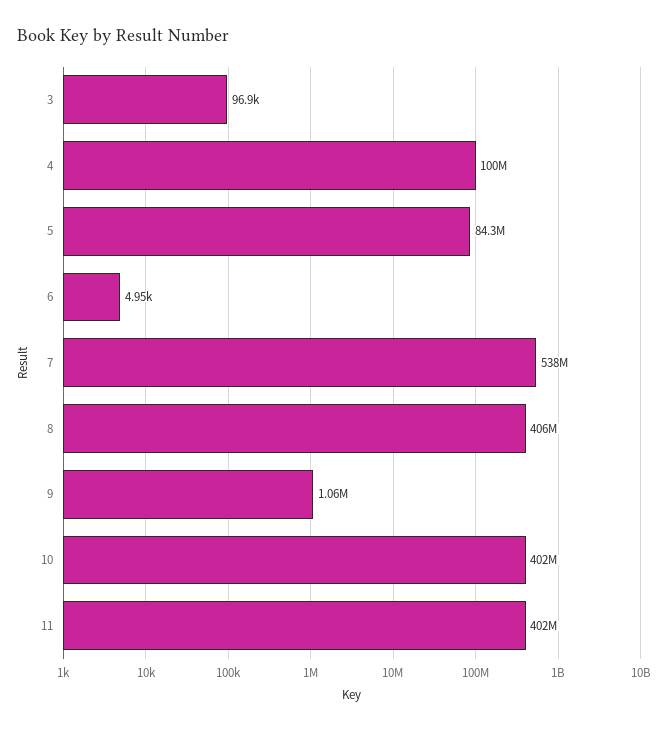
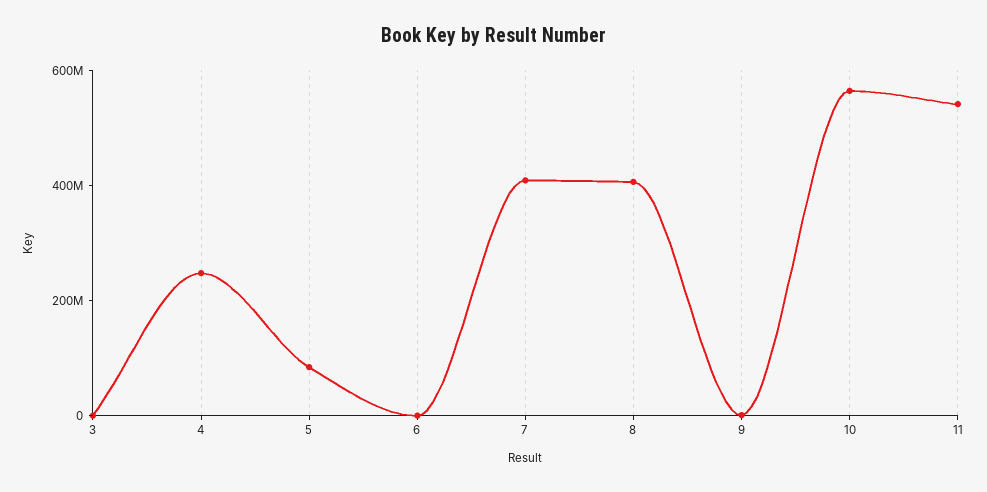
4: 100000000 -> 250000000
7: 538000000 -> 400000000
10: 402000000 -> 550000000
11: 402000000 -> 550000000

